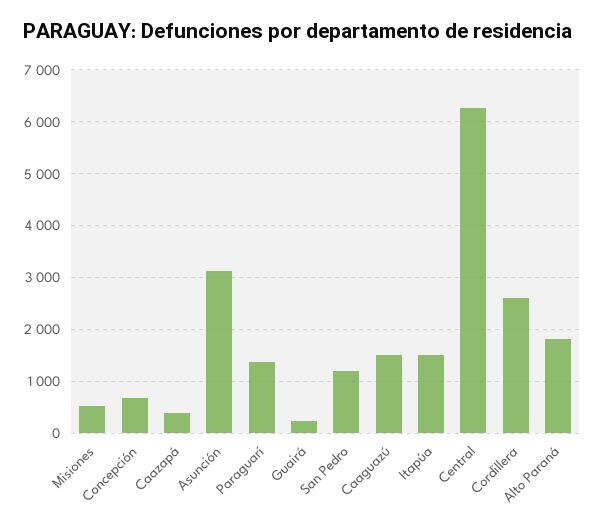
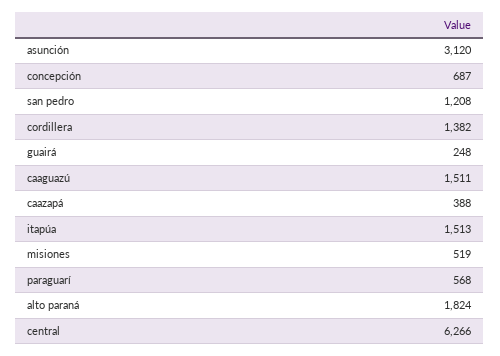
Paraguarí: 1400 -> 568
Cordillera: 2600 -> 1382

